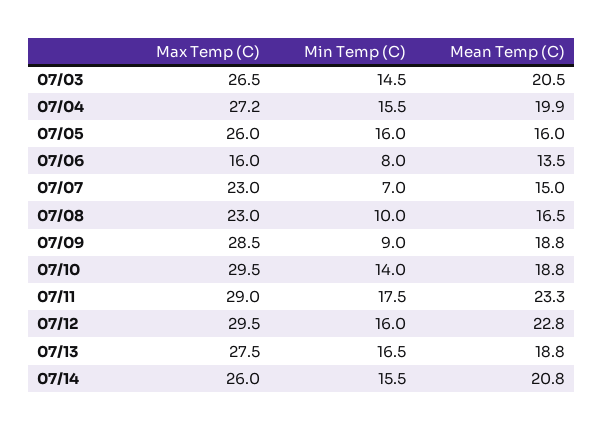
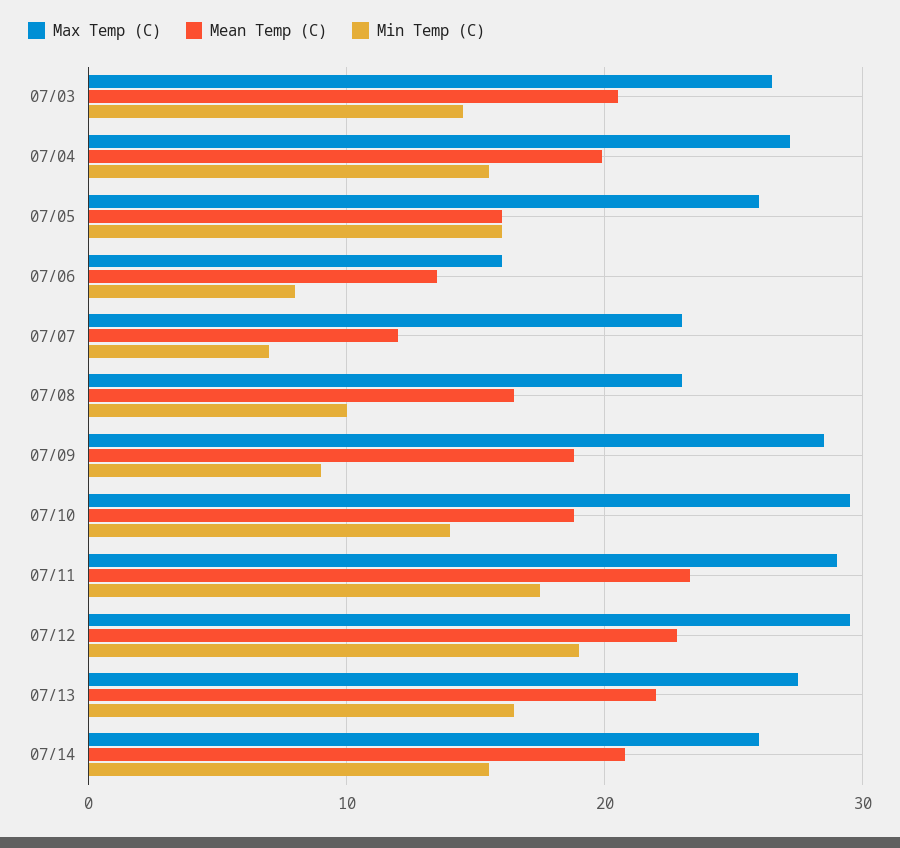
Mean Temp (C), 07/07: 15 -> 12
Min Temp (C), 07/12: 16 -> 19
Mean Temp (C), 07/13: 18.8 -> 22

